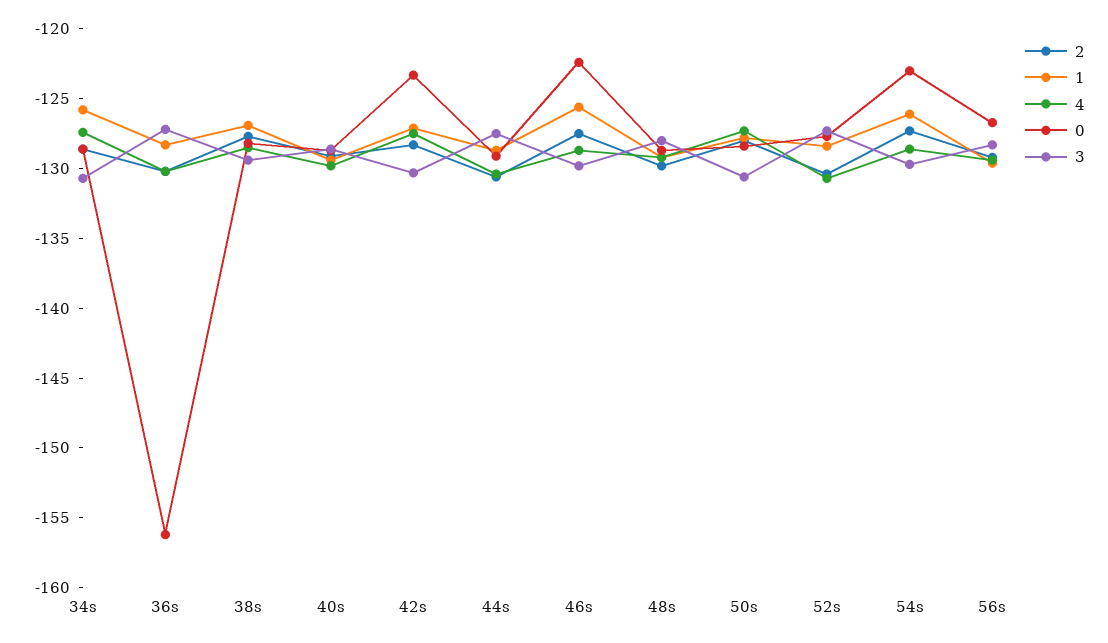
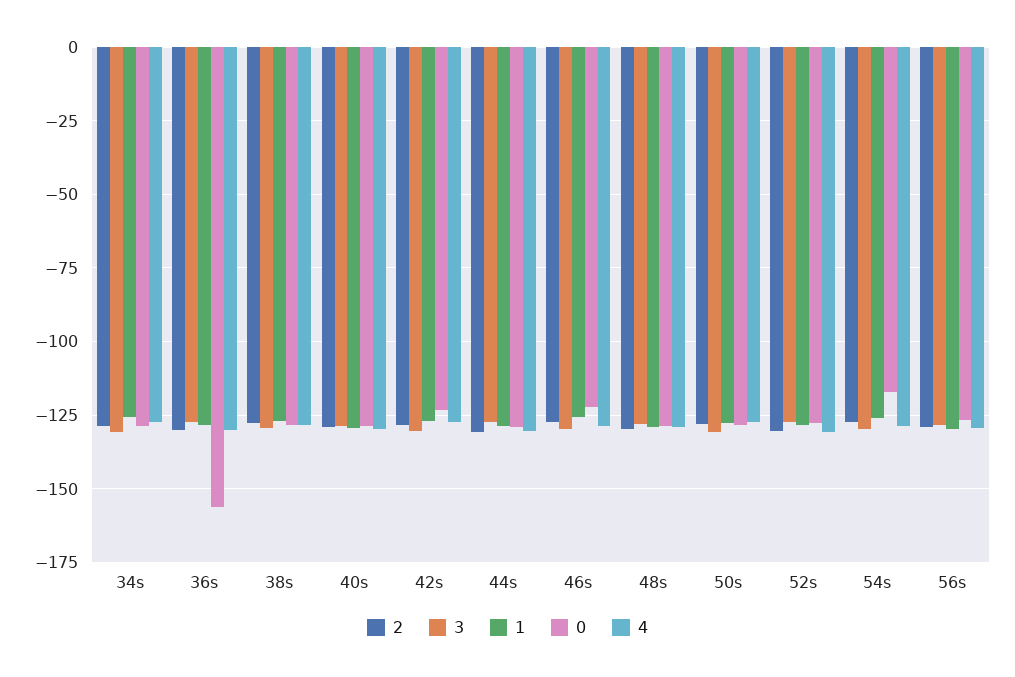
0, 54s: -123 -> -117.5

